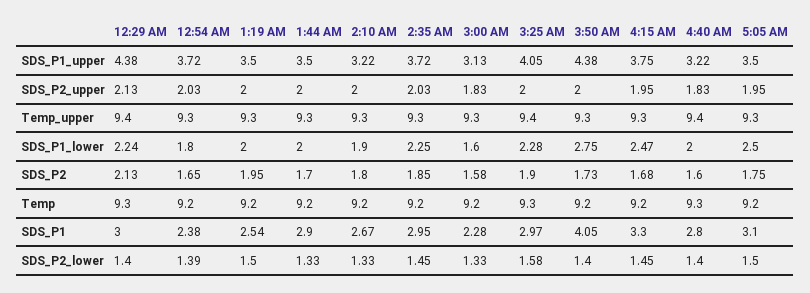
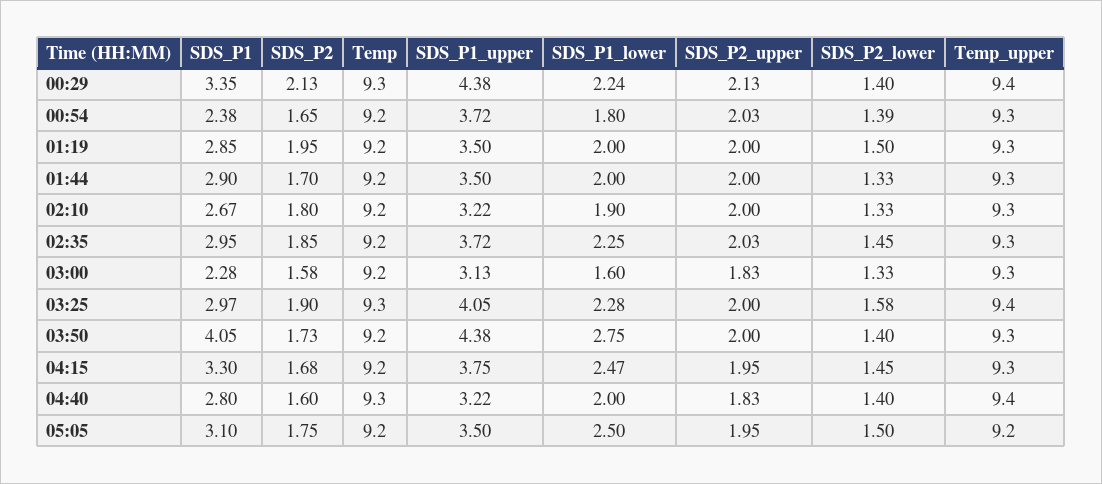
5:05 AM, Temp_upper: 9.3 -> 9.2
12:29 AM, SDS_P1: 3 -> 3.35
1:19 AM, SDS_P1: 2.54 -> 2.85

